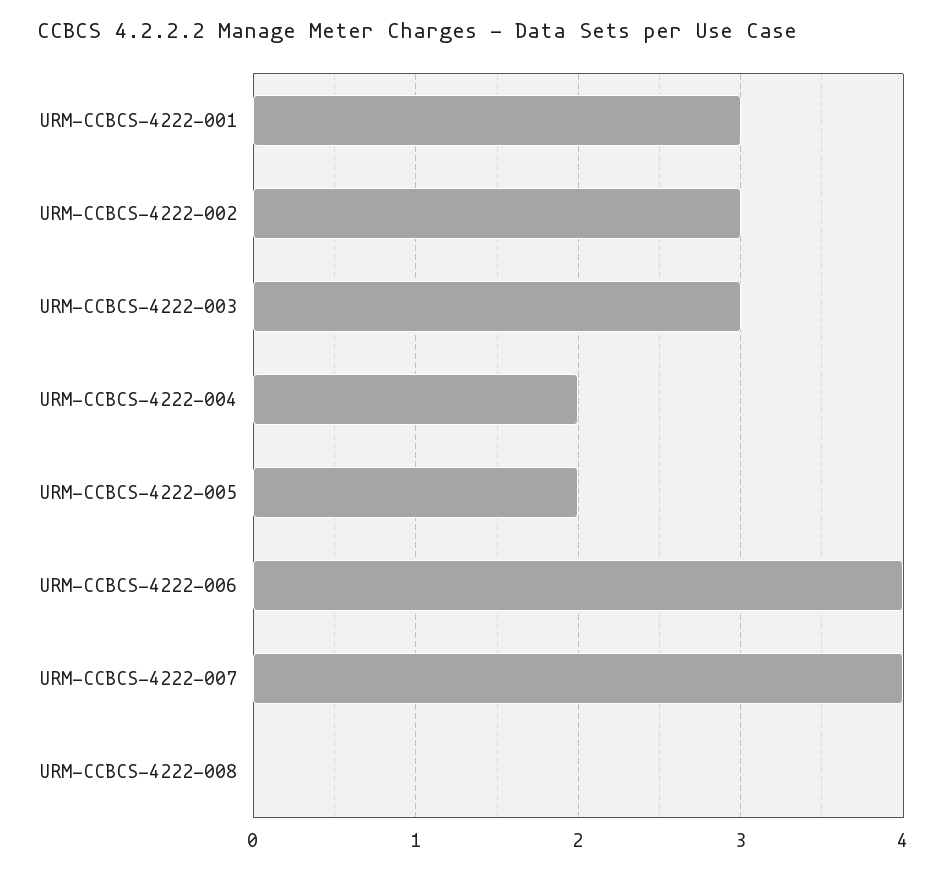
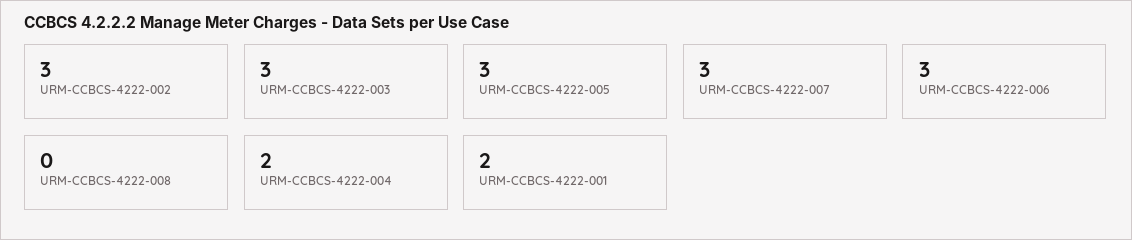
URM-CCBCS-4222-001: 3 -> 2
URM-CCBCS-4222-005: 2 -> 3
URM-CCBCS-4222-006: 4 -> 3
URM-CCBCS-4222-007: 4 -> 3

